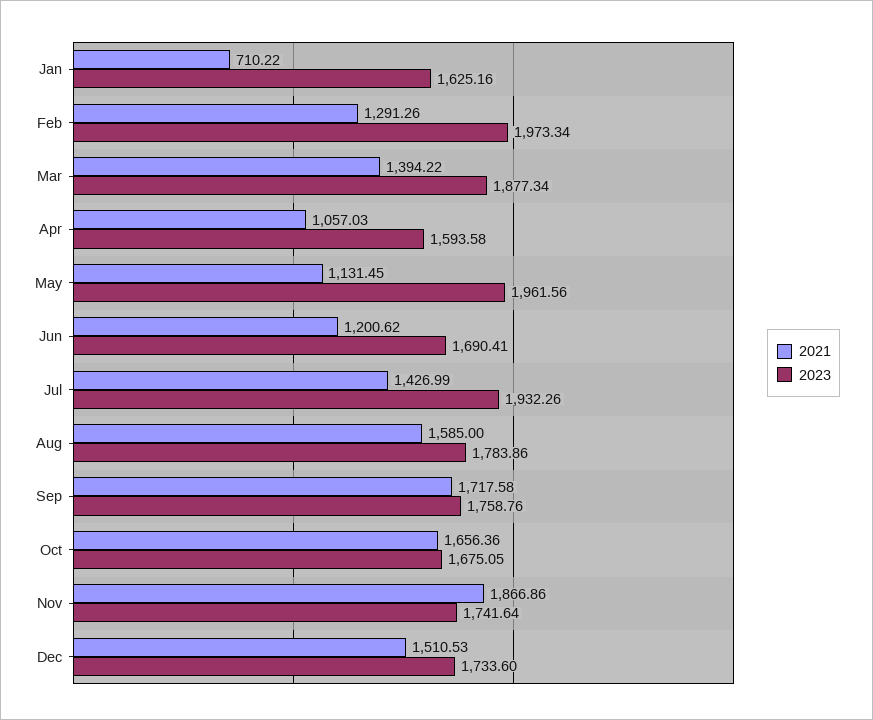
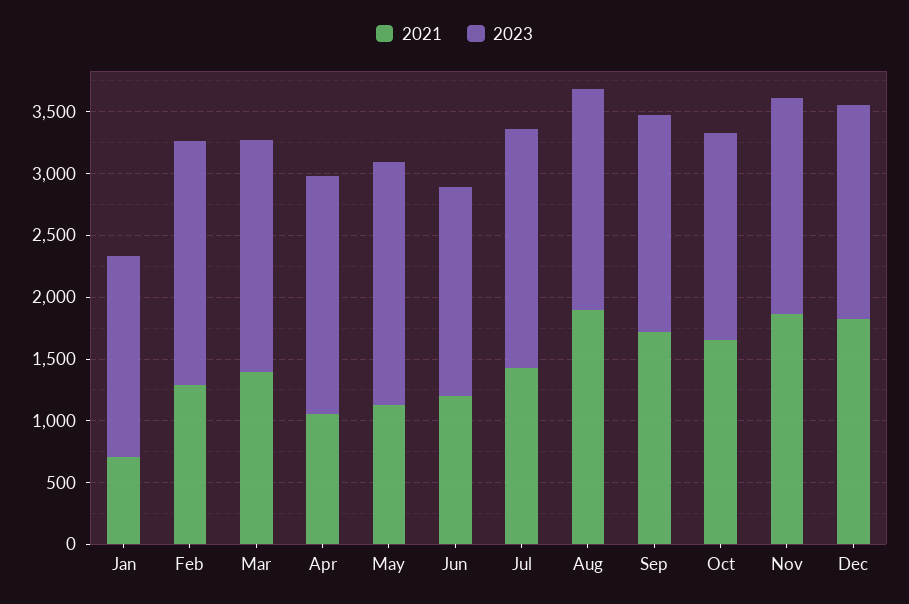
2023, Apr: 1593.58 -> 1900
2021, Aug: 1585 -> 1900
2021, Dec: 1510.53 -> 1800

